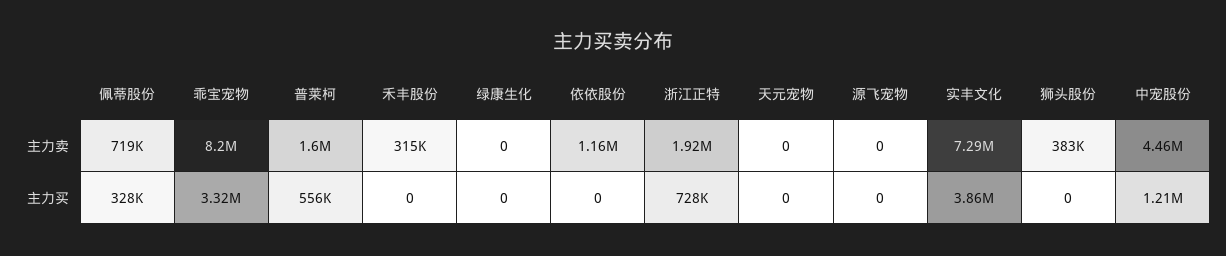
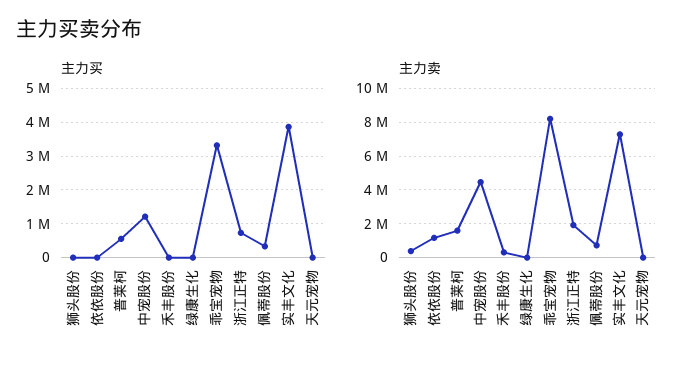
主力卖, 源飞宠物: 0 -> none
主力买, 源飞宠物: 0 -> none

